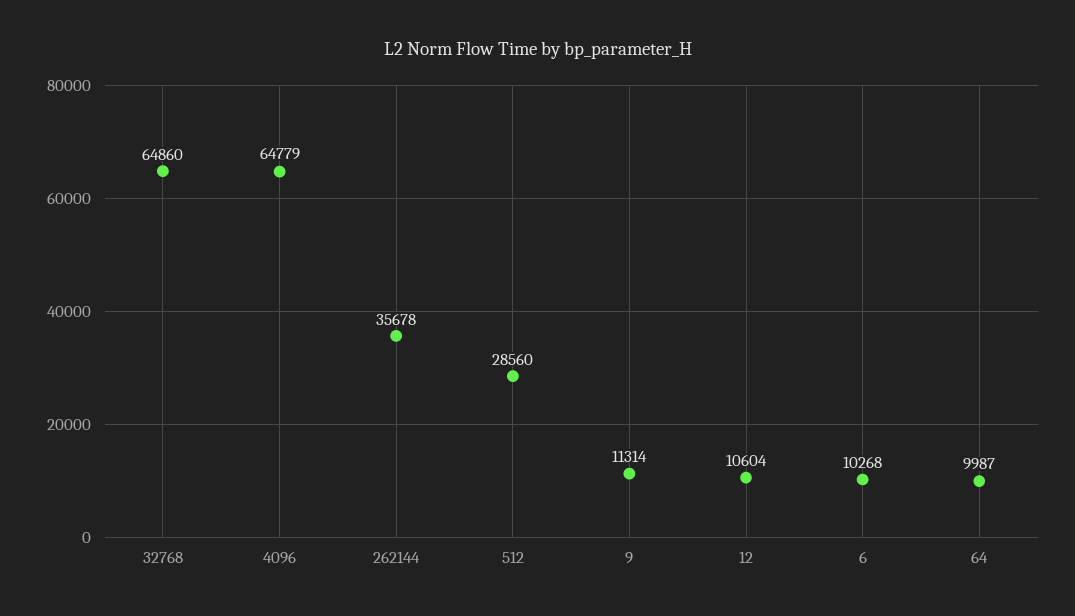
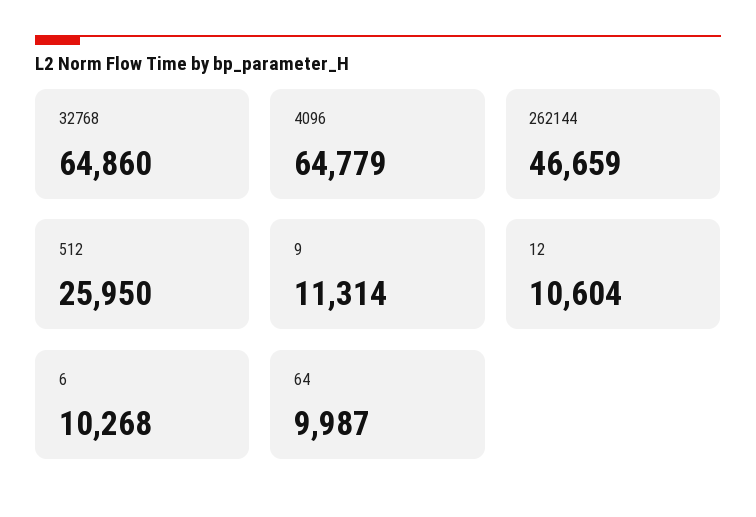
262144: 35678 -> 46659
512: 28560 -> 25950

